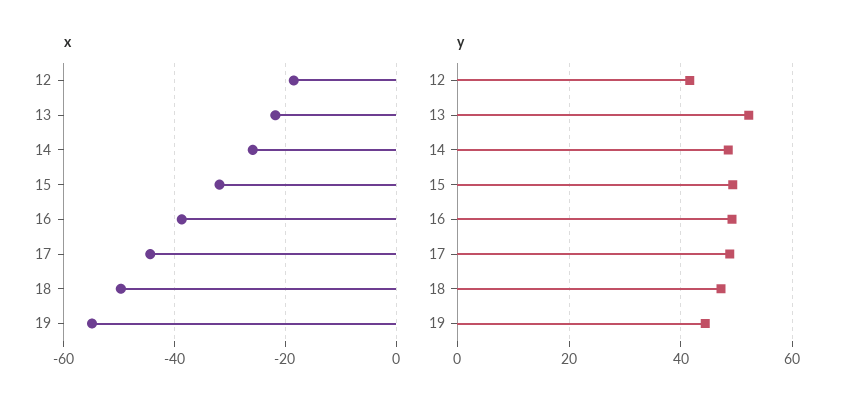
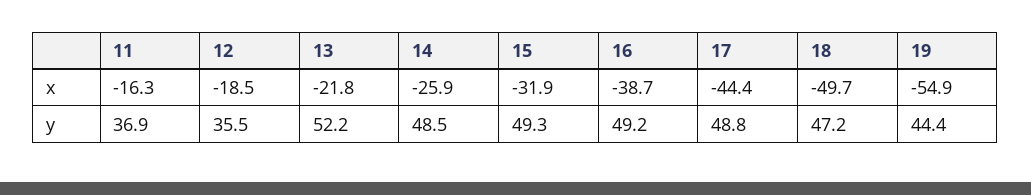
y, 12: 42 -> 35.5
x, 11: none -> -16.3
y, 11: none -> 36.9

